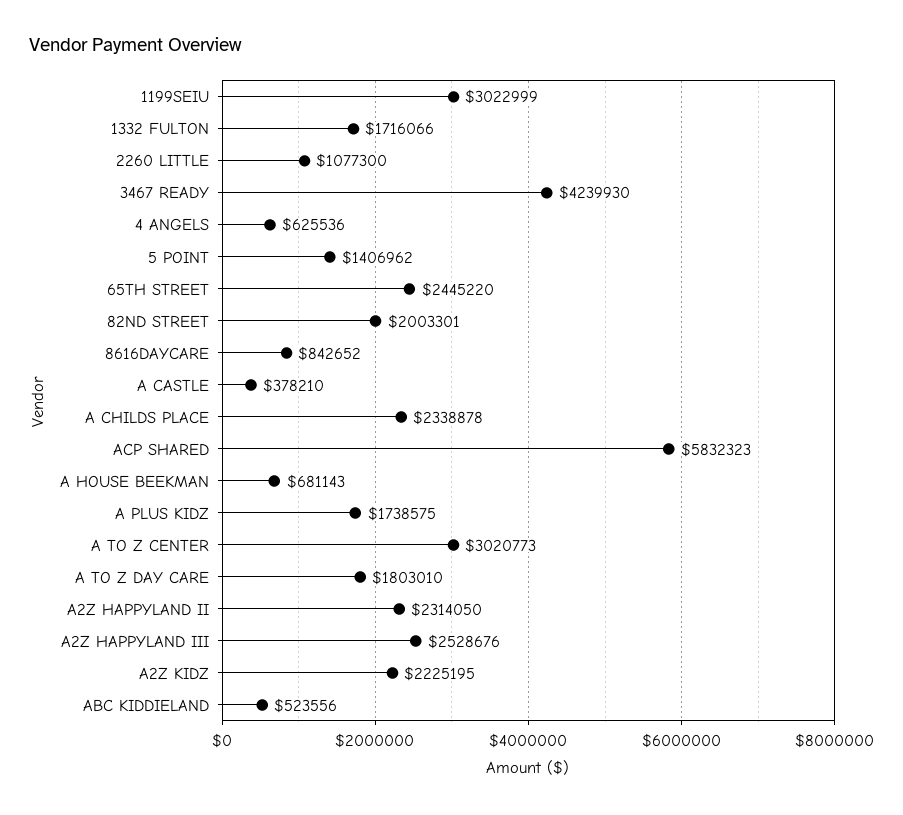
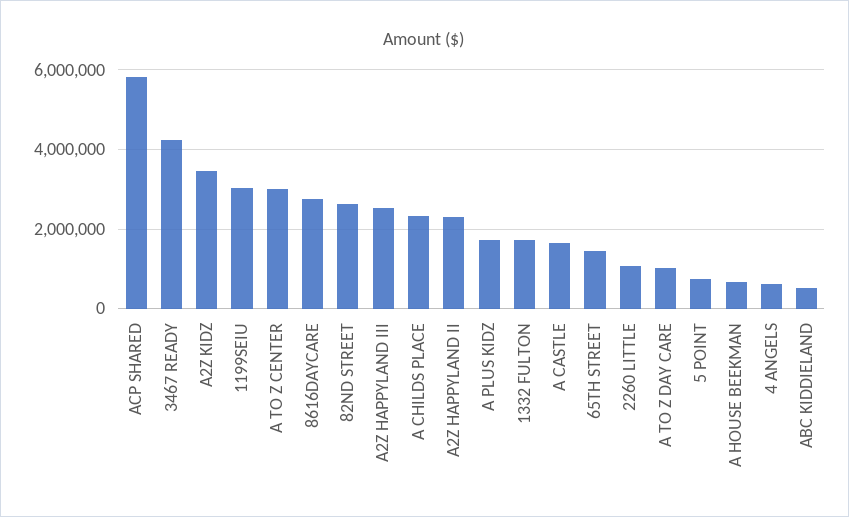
5 POINT: 1406962 -> 800000
65TH STREET: 2445220 -> 1400000
82ND STREET: 2003301 -> 2600000
8616DAYCARE: 842652 -> 2800000
A CASTLE: 378210 -> 1600000
A TO Z DAY CARE: 1803010 -> 1000000
A2Z KIDZ: 2225195 -> 3400000

